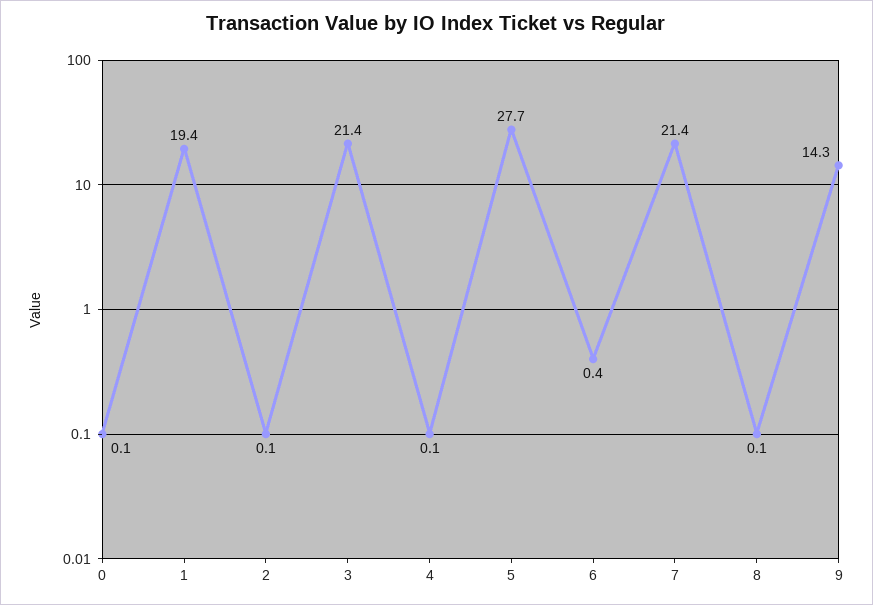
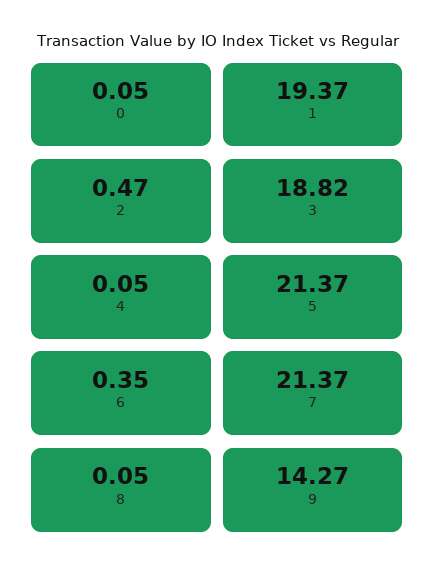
2: 0.1 -> 0.47
3: 21.4 -> 18.82
5: 27.7 -> 21.37

